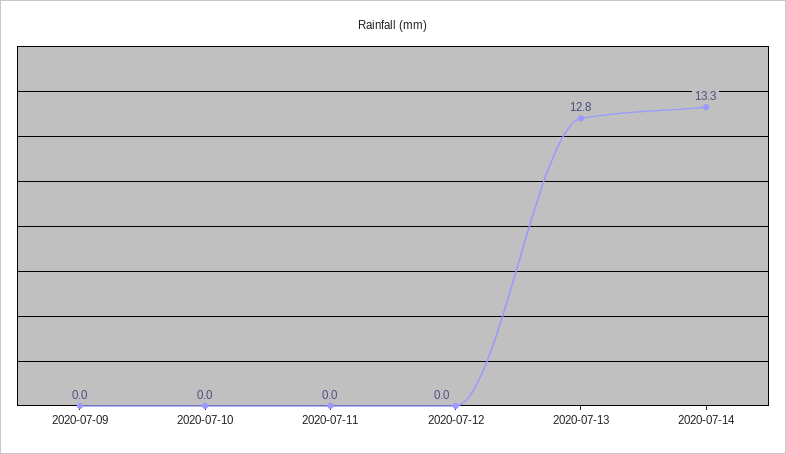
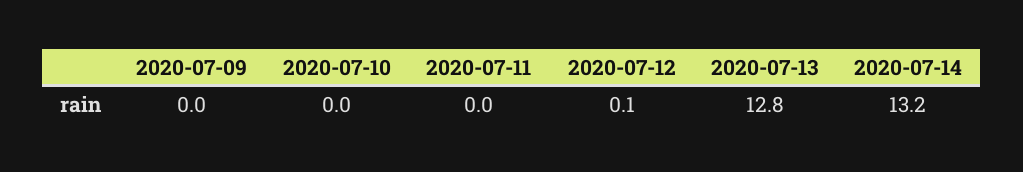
2020-07-12: 0 -> 0.1
2020-07-14: 13.3 -> 13.2

